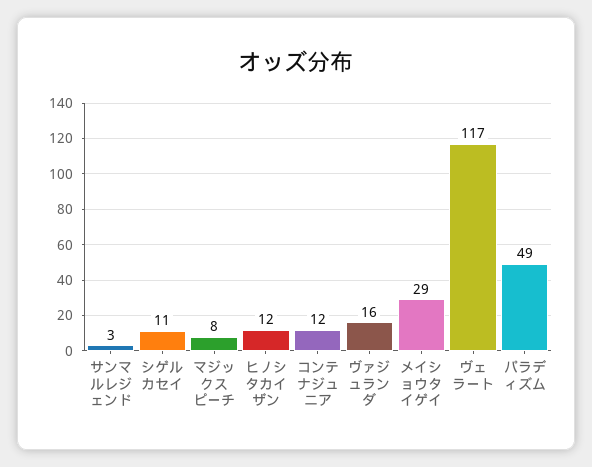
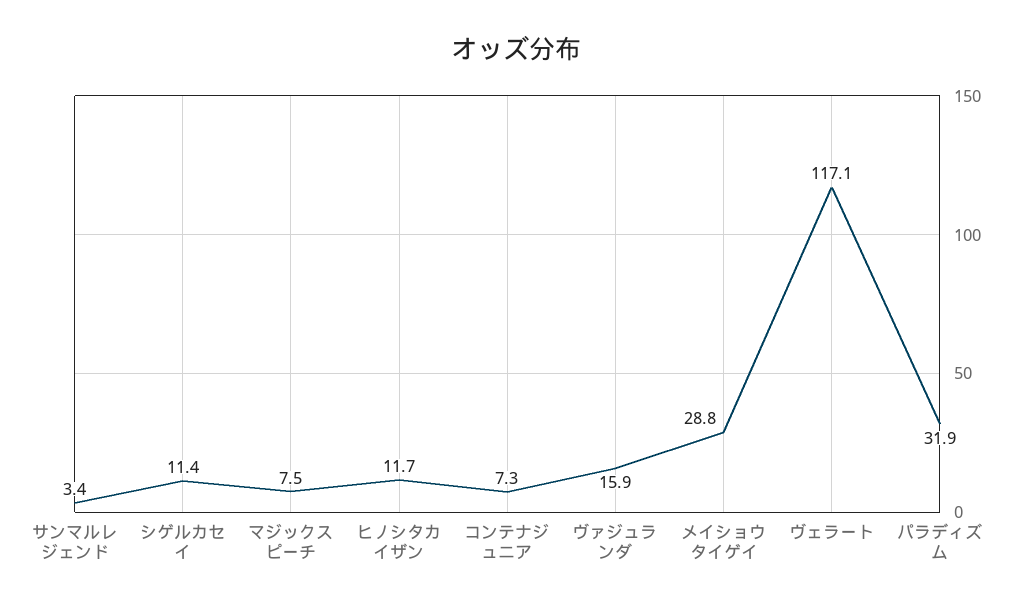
コンテナジュニア: 12 -> 7.3
パラディズム: 49 -> 31.9

